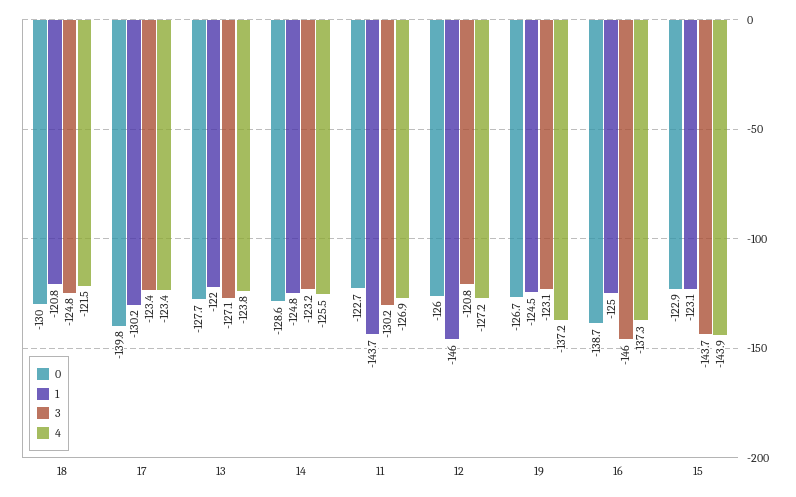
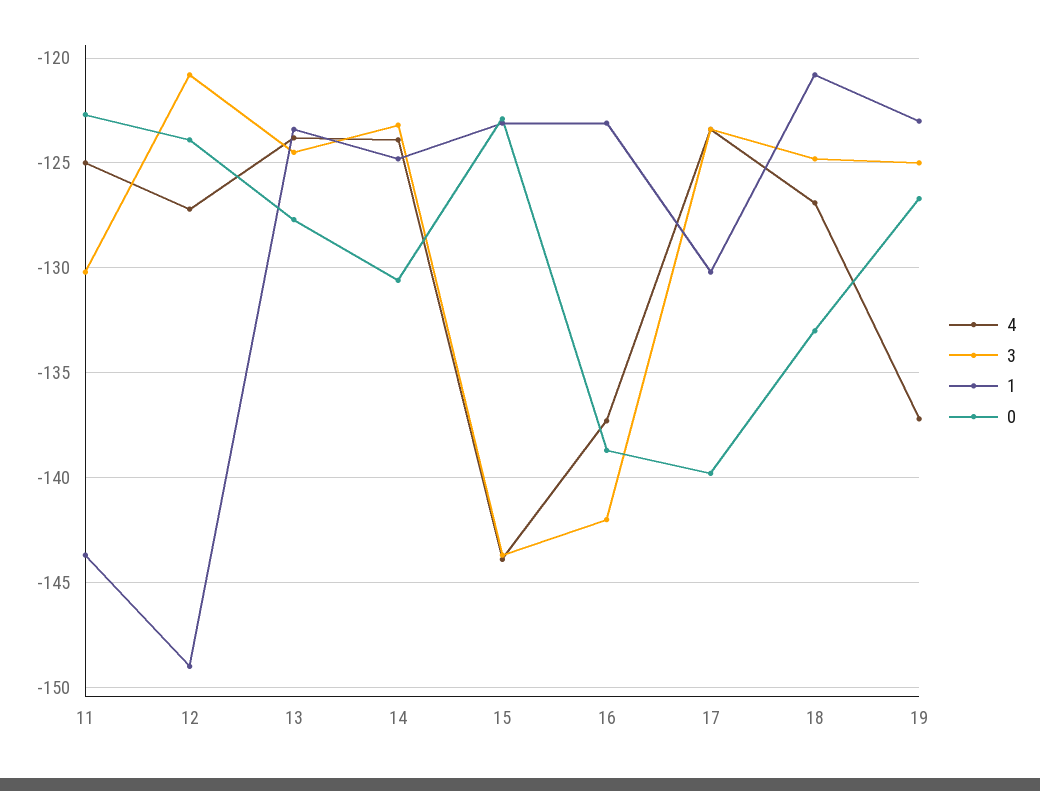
0, 18: -130 -> -133
4, 18: -121.5 -> -127
1, 13: -122 -> -123.5
3, 13: -127.1 -> -124.5
0, 14: -128.6 -> -130.5
4, 14: -125.5 -> -124
4, 11: -126.9 -> -125
0, 12: -126 -> -124
1, 12: -146 -> -149
1, 19: -124.5 -> -123
3, 19: -123.1 -> -125
1, 16: -125 -> -123
3, 16: -146 -> -142

